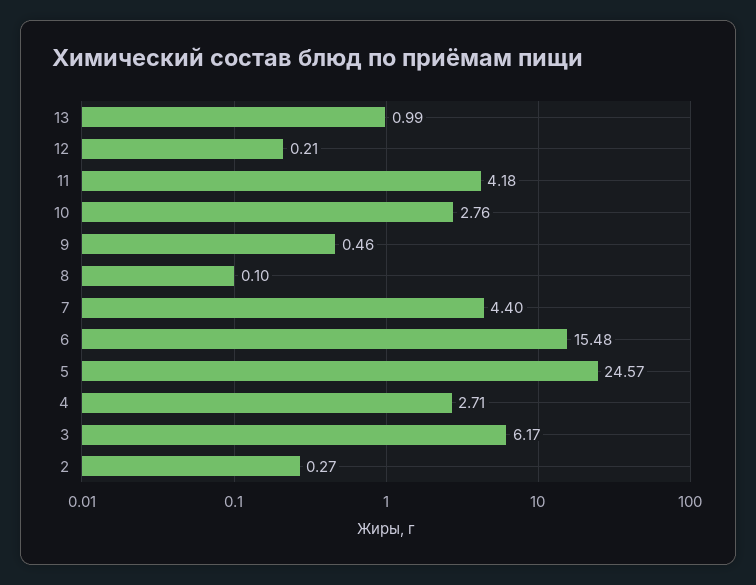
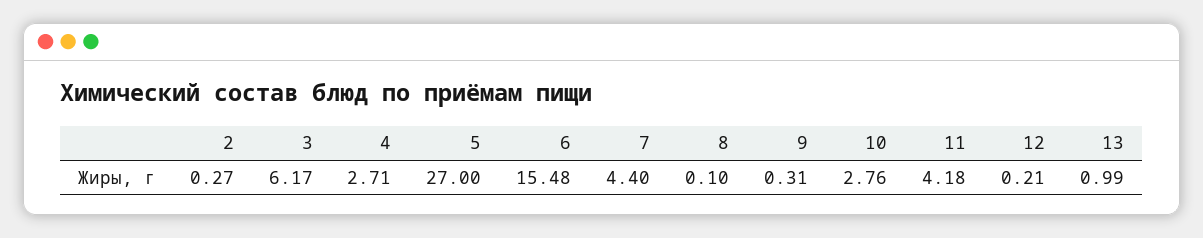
9: 0.46 -> 0.31
5: 24.57 -> 27

